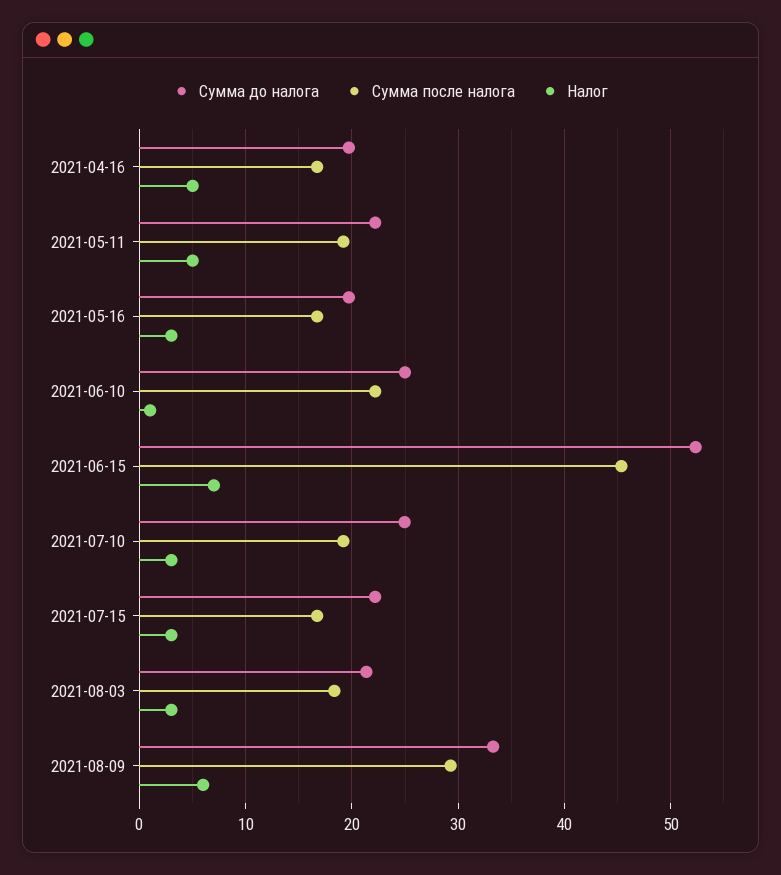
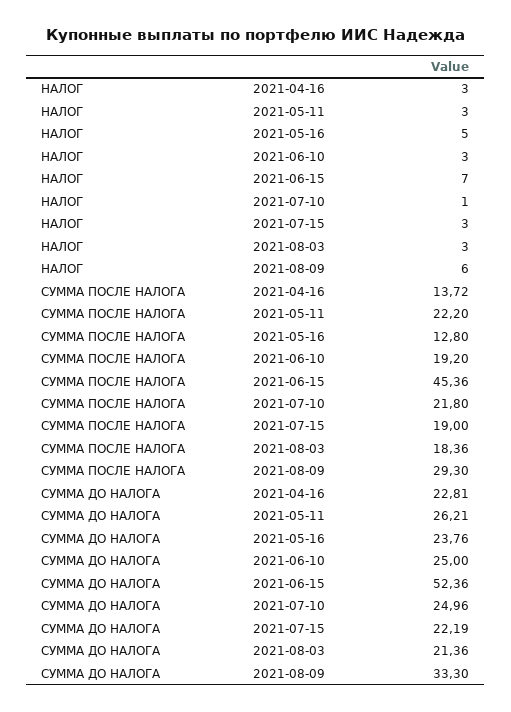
Сумма до налога, 2021-04-16: 20 -> 22.81
Сумма после налога, 2021-04-16: 17 -> 13.72
Налог, 2021-04-16: 5 -> 3
Сумма до налога, 2021-05-11: 22 -> 26.21
Сумма после налога, 2021-05-11: 19 -> 22.2
Налог, 2021-05-11: 5 -> 3
Сумма до налога, 2021-05-16: 20 -> 23.76
Сумма после налога, 2021-05-16: 17 -> 12.8
Налог, 2021-05-16: 3 -> 5
Сумма после налога, 2021-06-10: 22 -> 19.2
Налог, 2021-06-10: 1 -> 3
Сумма после налога, 2021-07-10: 19 -> 21.8
Налог, 2021-07-10: 3 -> 1
Сумма после налога, 2021-07-15: 17 -> 19

